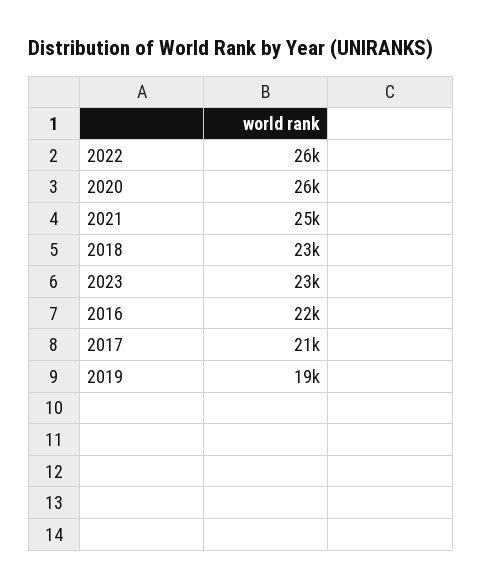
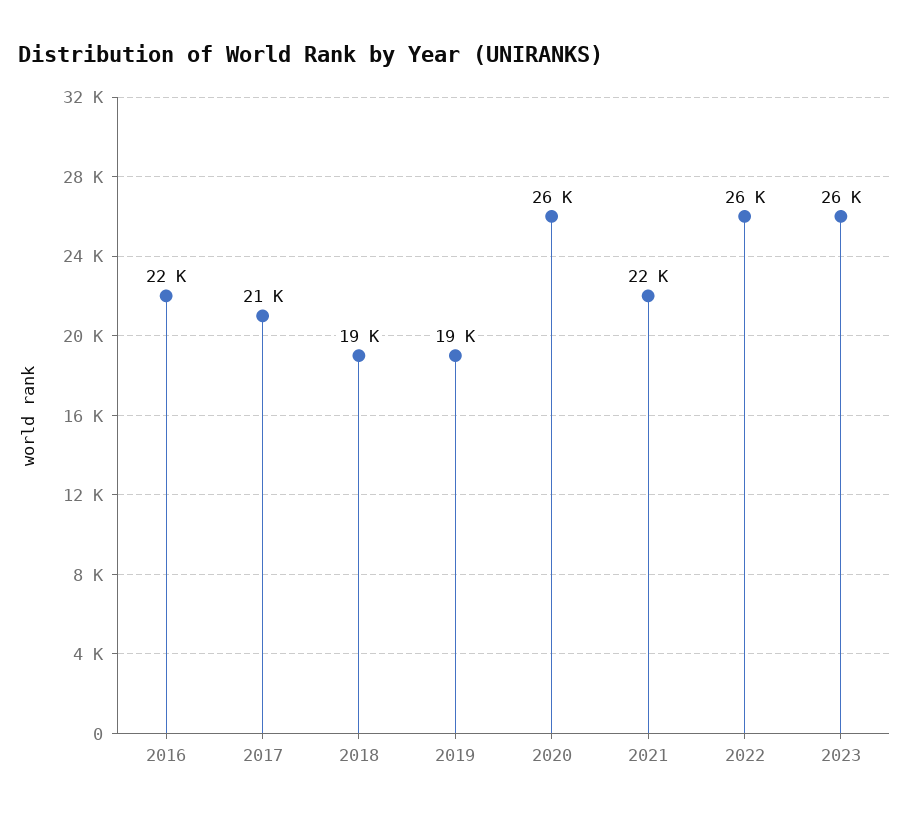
2021: 25000 -> 22000
2018: 23000 -> 19000
2023: 23000 -> 26000

